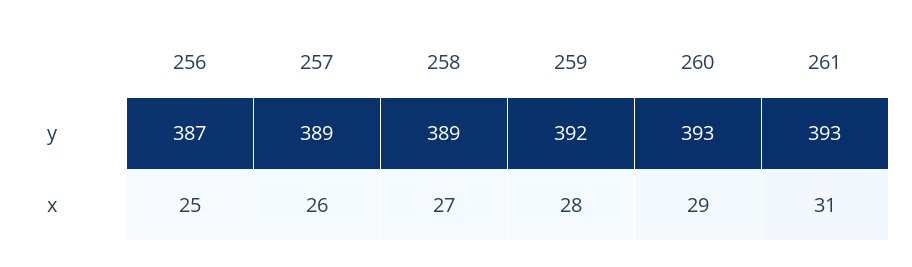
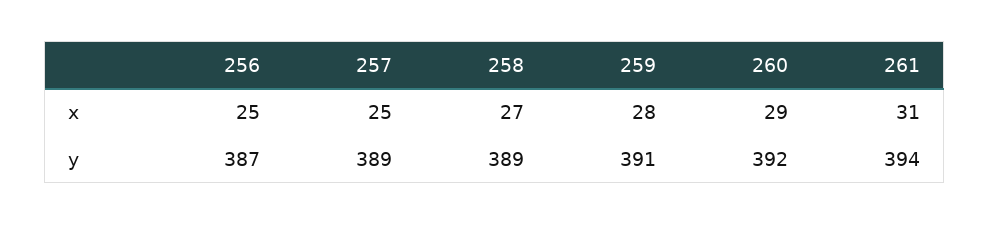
259, y: 392 -> 391
260, y: 393 -> 392
261, y: 393 -> 394
257, x: 26 -> 25

